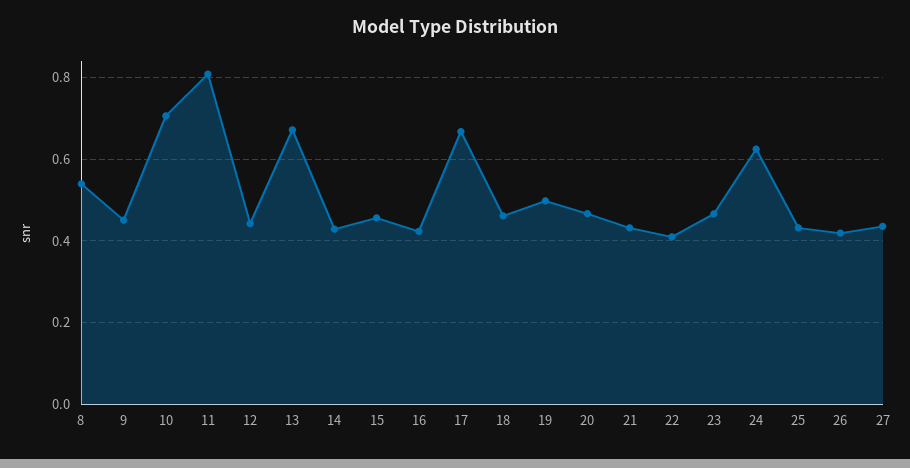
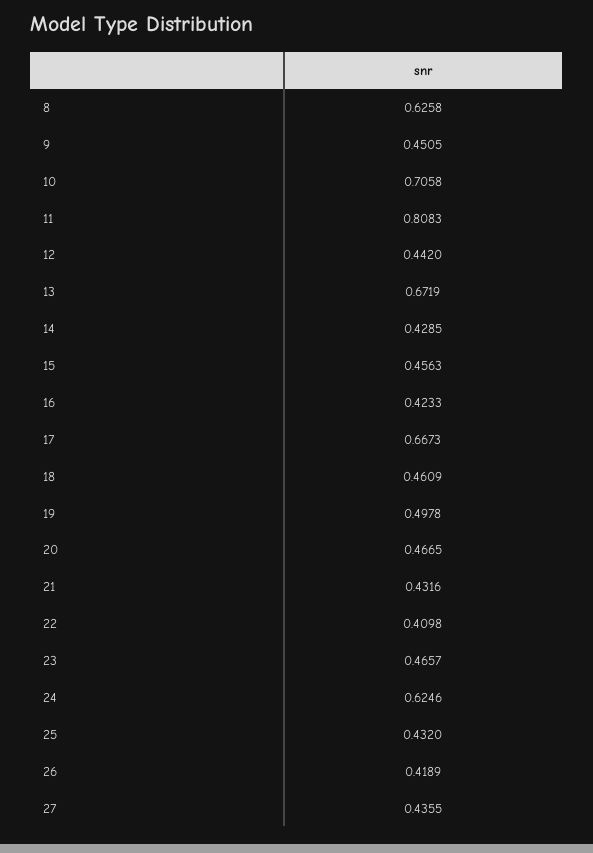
8: 0.54 -> 0.6258

